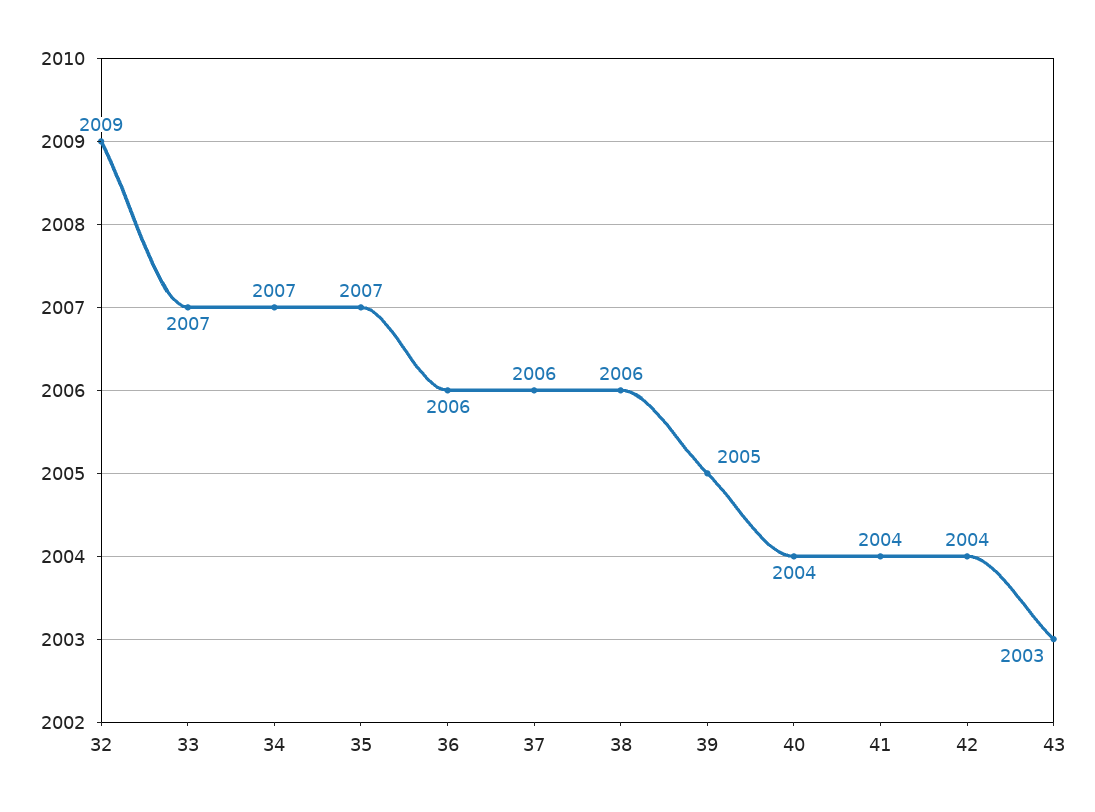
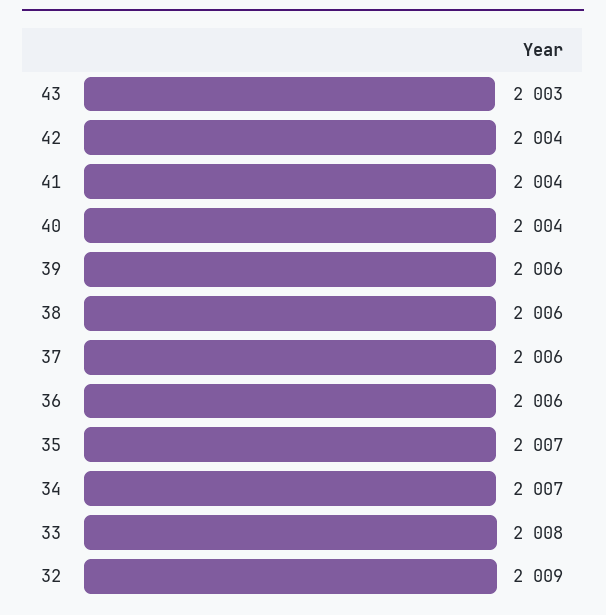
33: 2007 -> 2008
39: 2005 -> 2006

